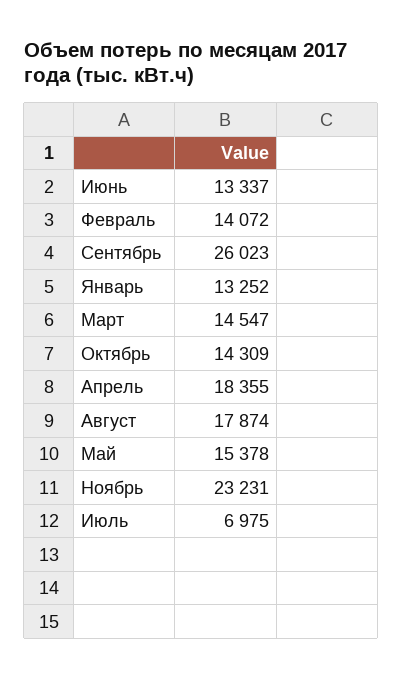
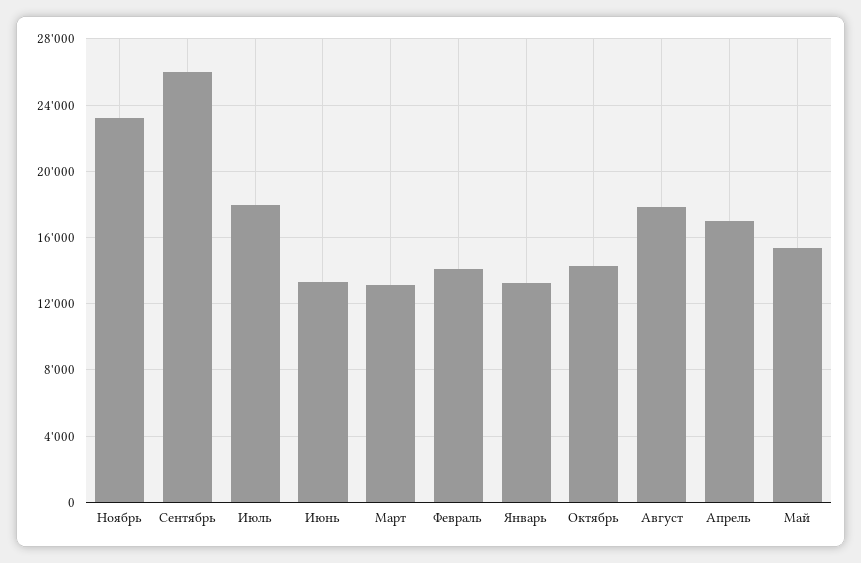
Март: 14547 -> 13000
Апрель: 18355 -> 17000
Июль: 6975 -> 18000

